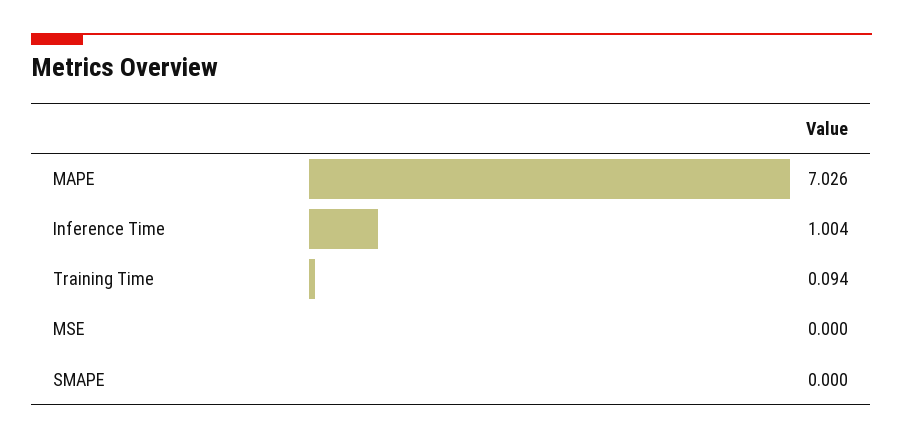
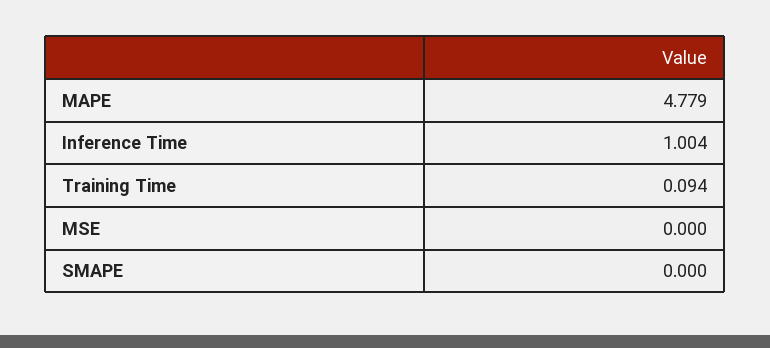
MAPE: 7.026 -> 4.779

